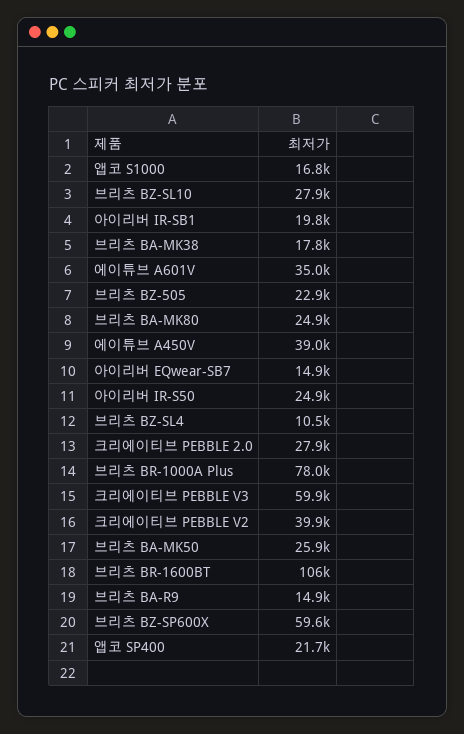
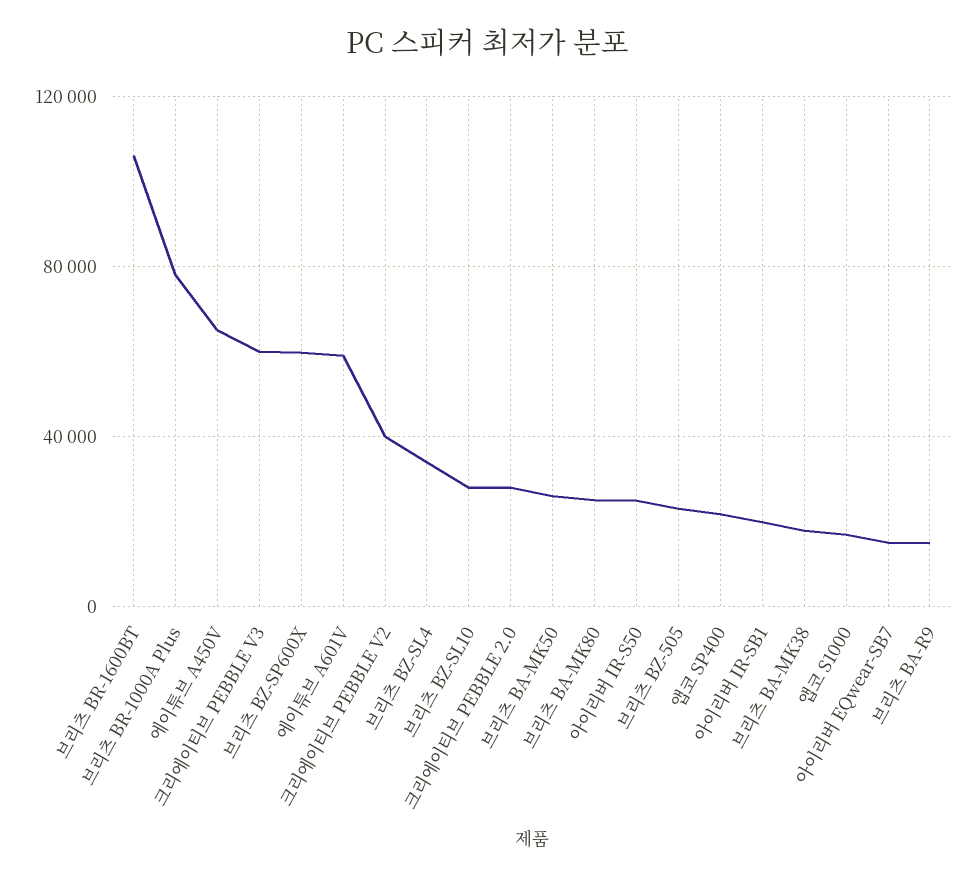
에이튜브 A601V: 35000 -> 60000
에이튜브 A450V: 39000 -> 65000
브리츠 BZ-SL4: 10500 -> 35000

